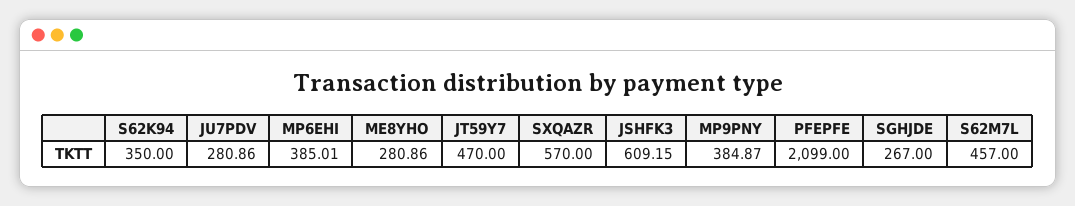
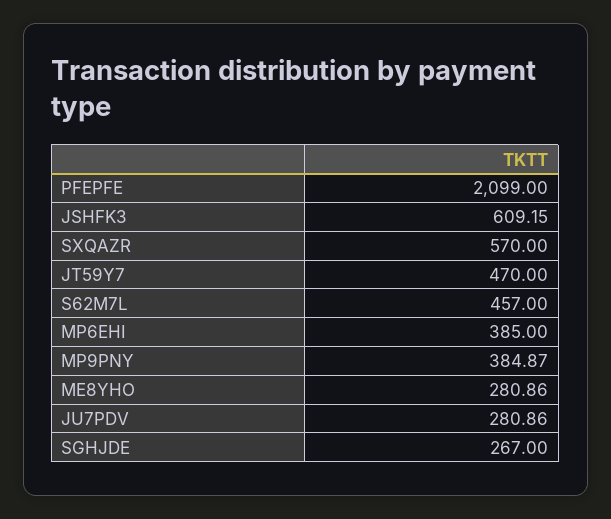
S62K94: 350 -> none
MP6EHI: 385.01 -> 385

